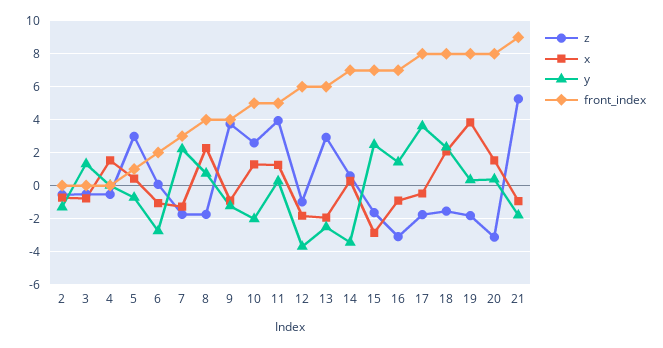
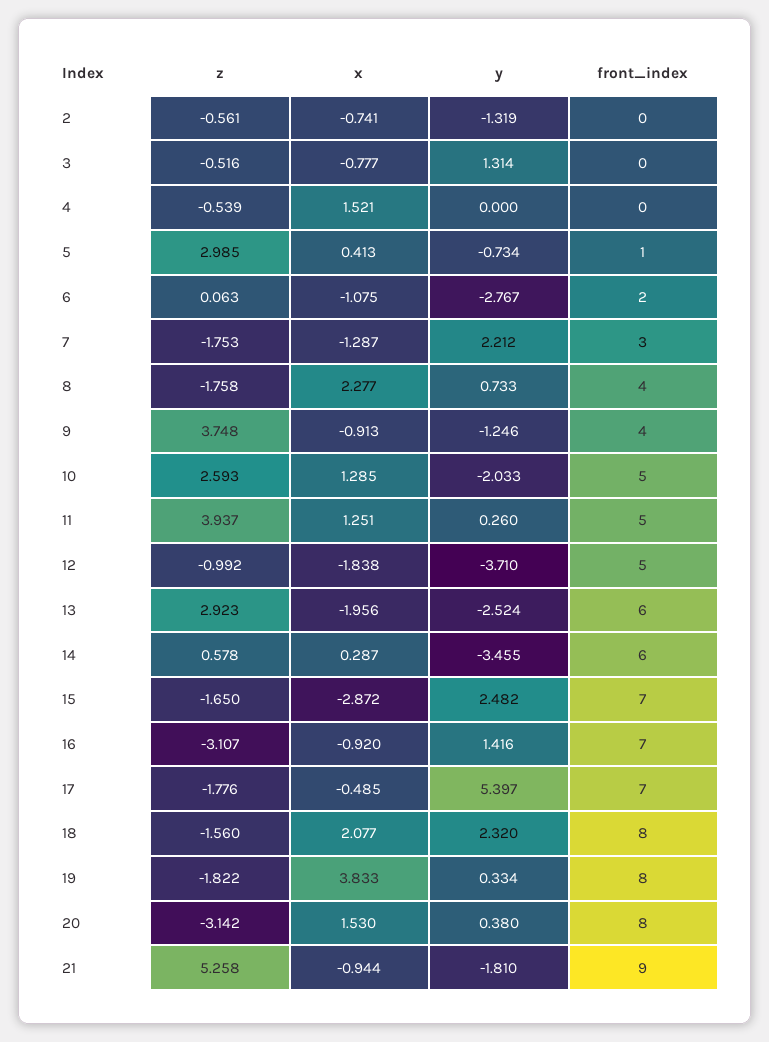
front_index, 12: 6 -> 5
front_index, 14: 7 -> 6
y, 17: 3.5 -> 5.397
front_index, 17: 8 -> 7

